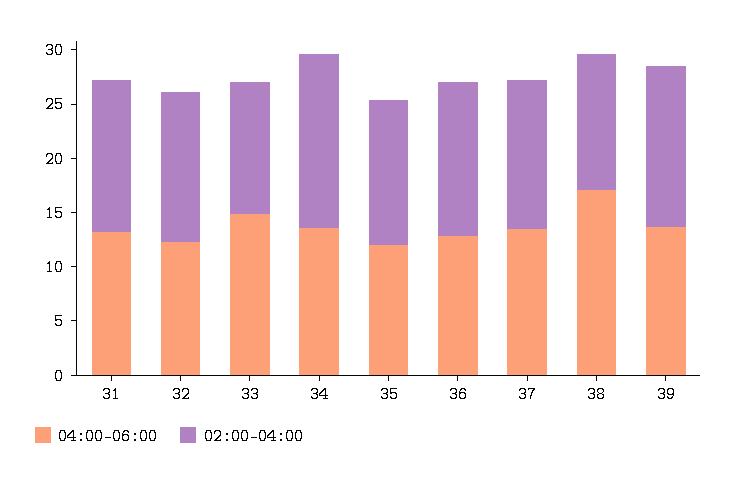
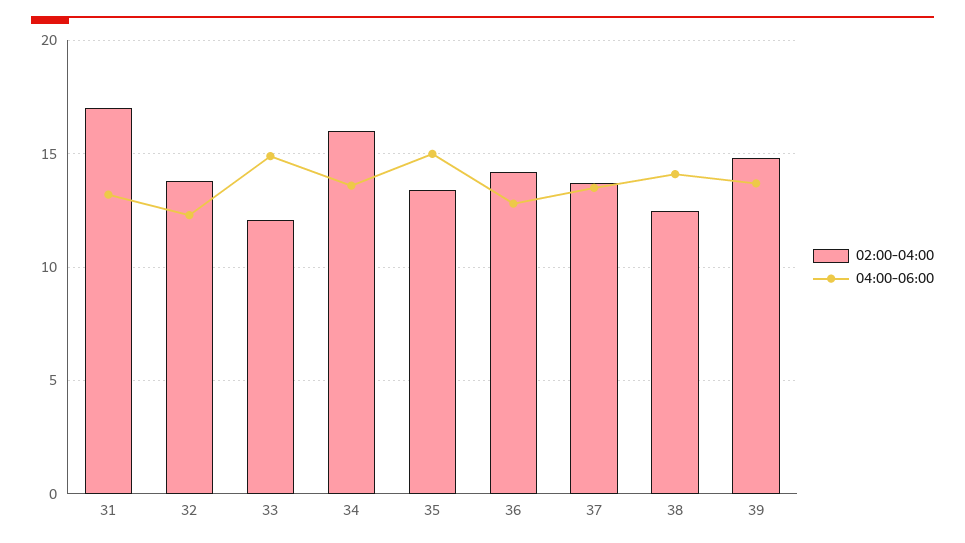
02:00-04:00, 31: 14 -> 17
04:00-06:00, 35: 12 -> 15
04:00-06:00, 38: 17 -> 14

